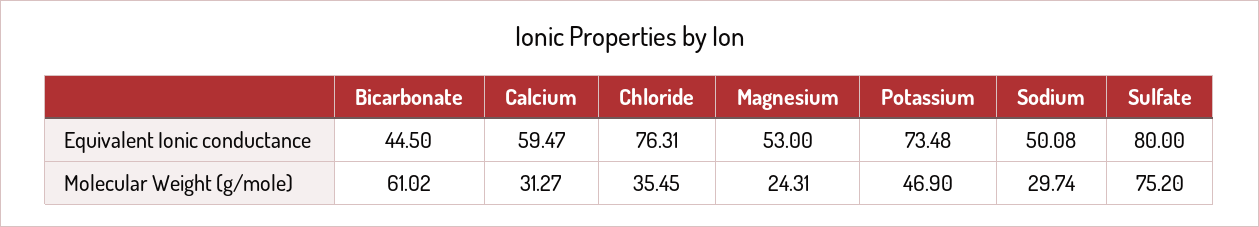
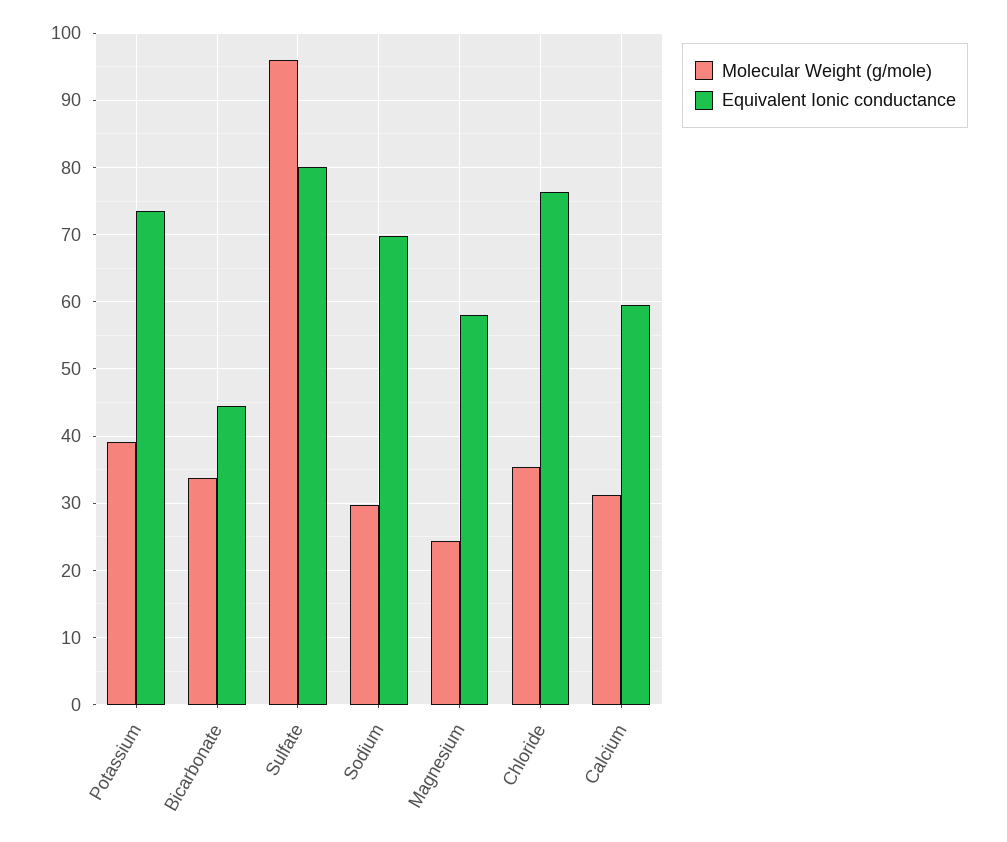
Equivalent Ionic conductance, Magnesium: 53 -> 58
Equivalent Ionic conductance, Sodium: 50.08 -> 70
Molecular Weight (g/mole), Bicarbonate: 61.02 -> 34
Molecular Weight (g/mole), Potassium: 46.9 -> 39
Molecular Weight (g/mole), Sulfate: 75.2 -> 96

